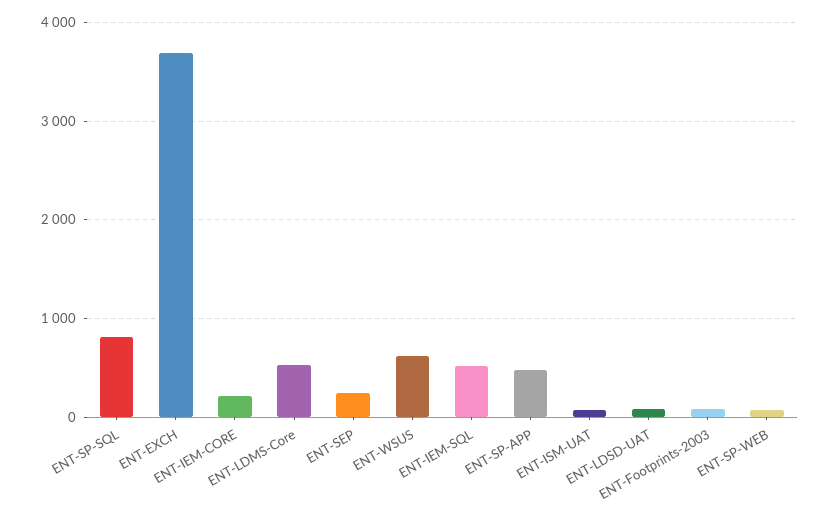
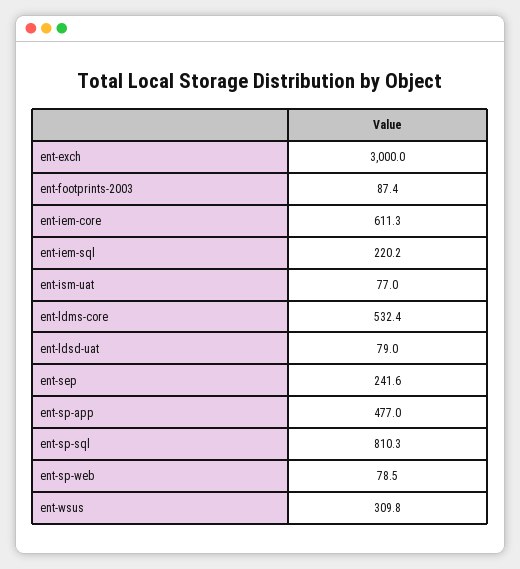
ENT-EXCH: 3700 -> 3000
ENT-IEM-CORE: 200 -> 611.3
ENT-WSUS: 600 -> 309.8
ENT-IEM-SQL: 500 -> 220.2

